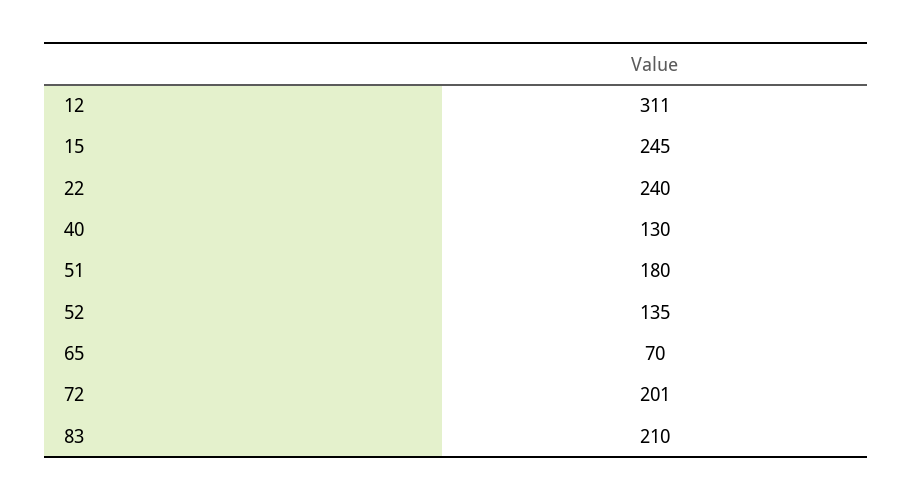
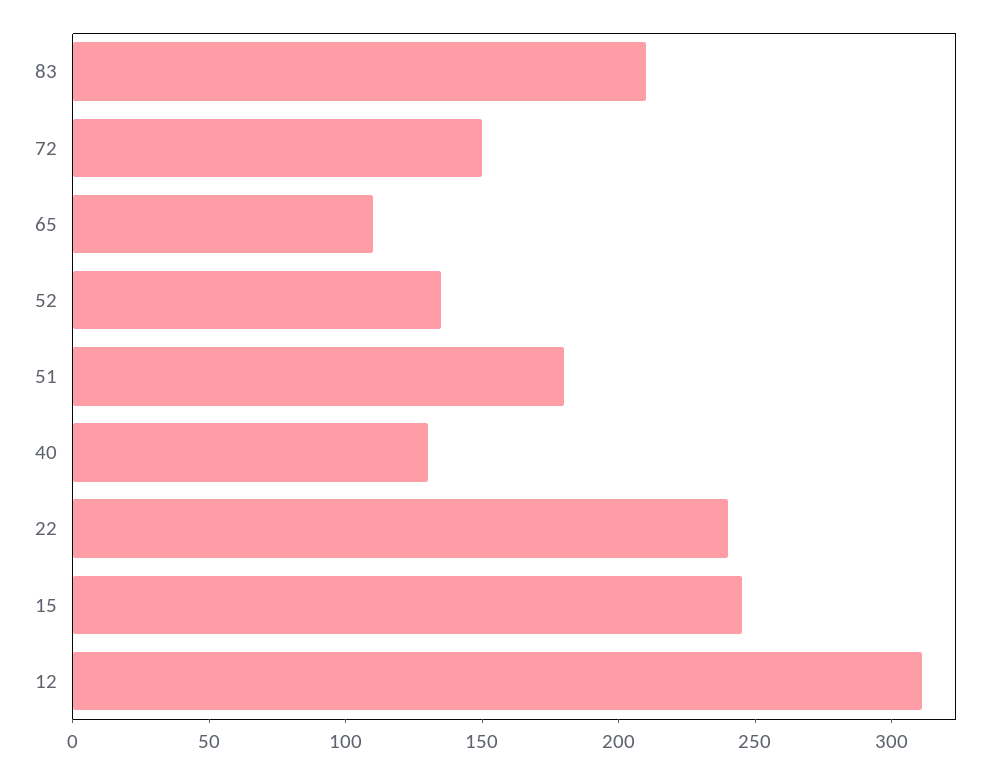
65: 70 -> 110
72: 201 -> 150

